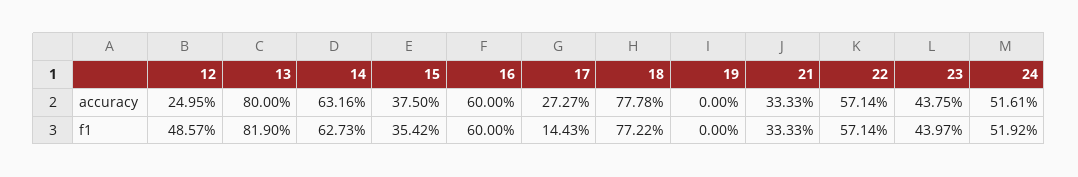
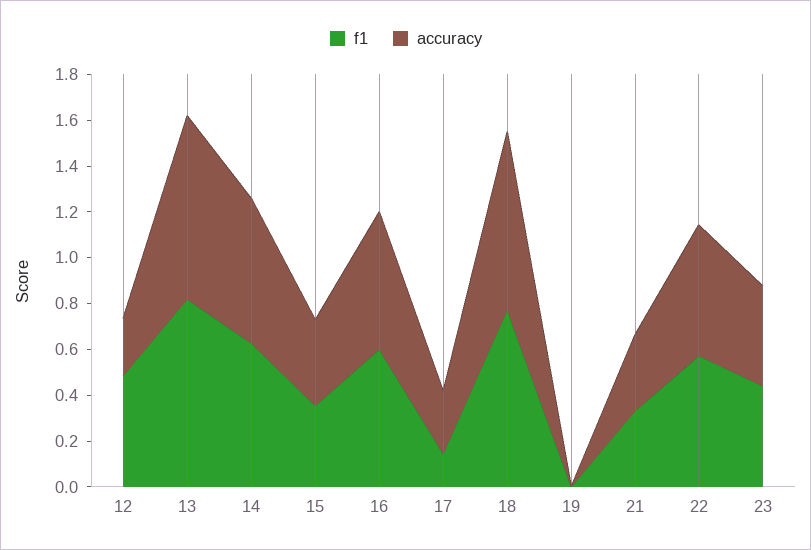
accuracy, 24: 0.5161 -> none
f1, 24: 0.5192 -> none

